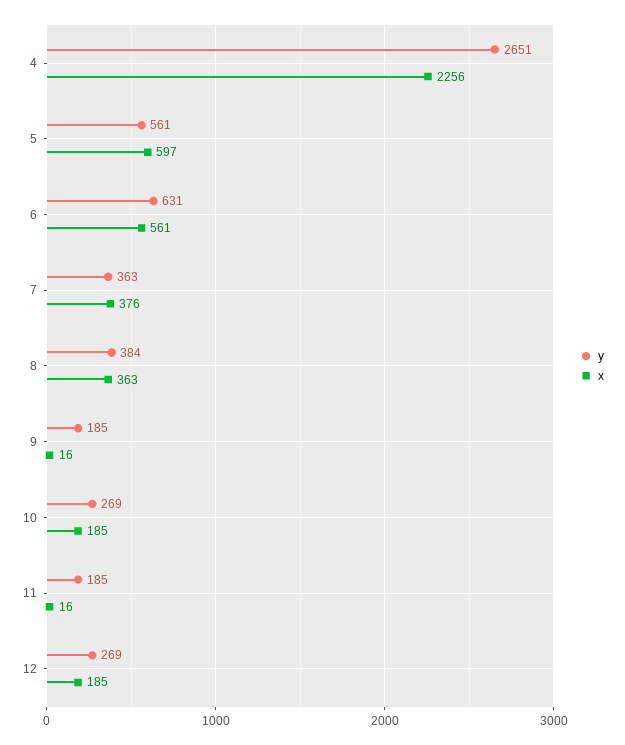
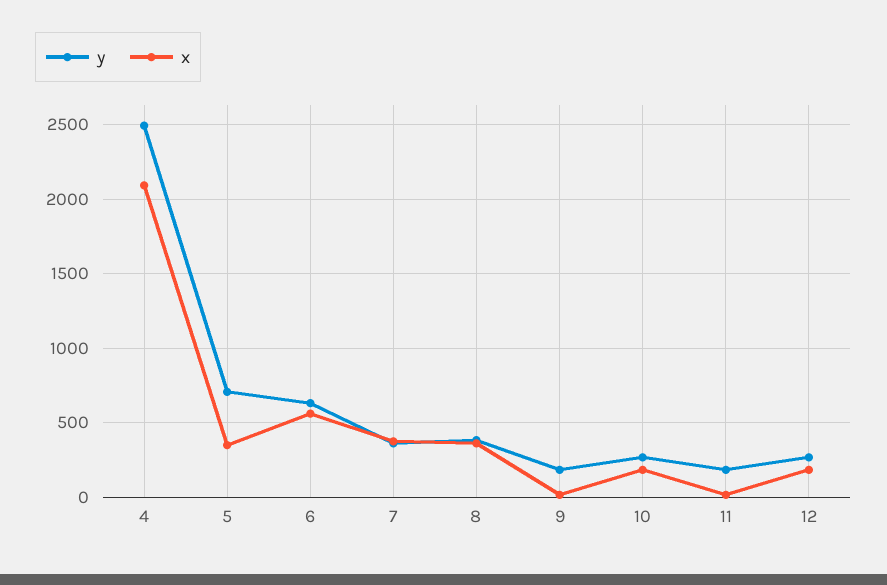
y, 4: 2651 -> 2500
x, 4: 2256 -> 2100
y, 5: 561 -> 700
x, 5: 597 -> 350

